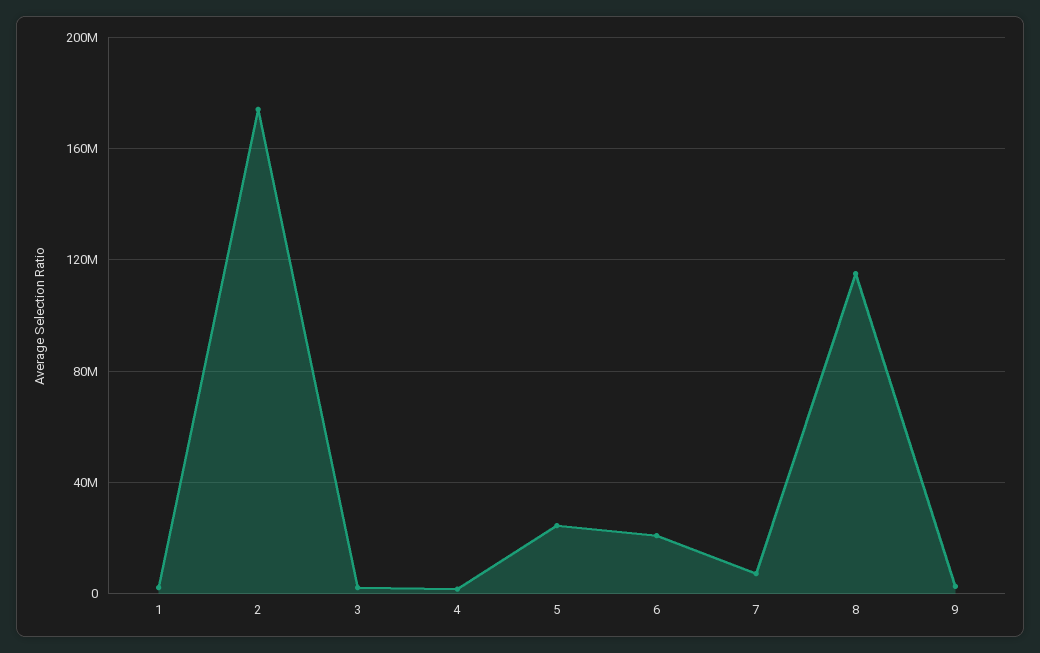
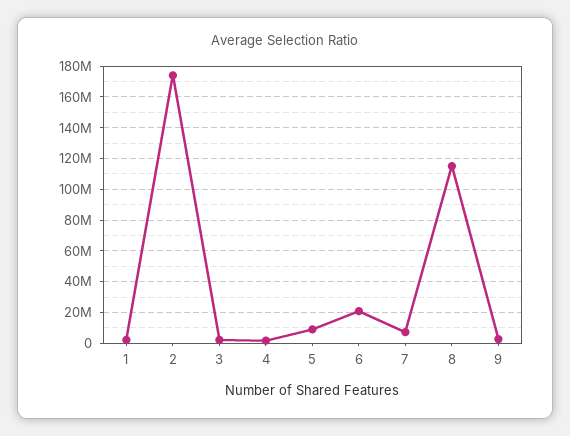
5: 25000000 -> 10000000

